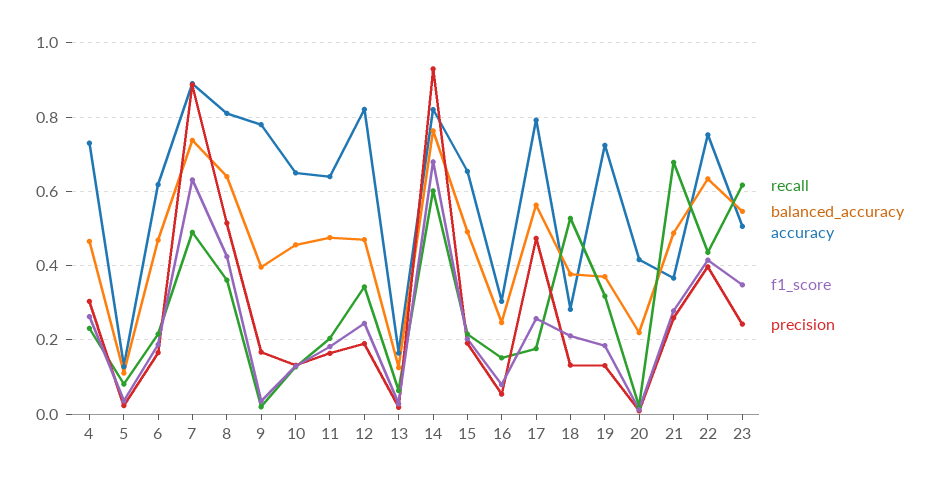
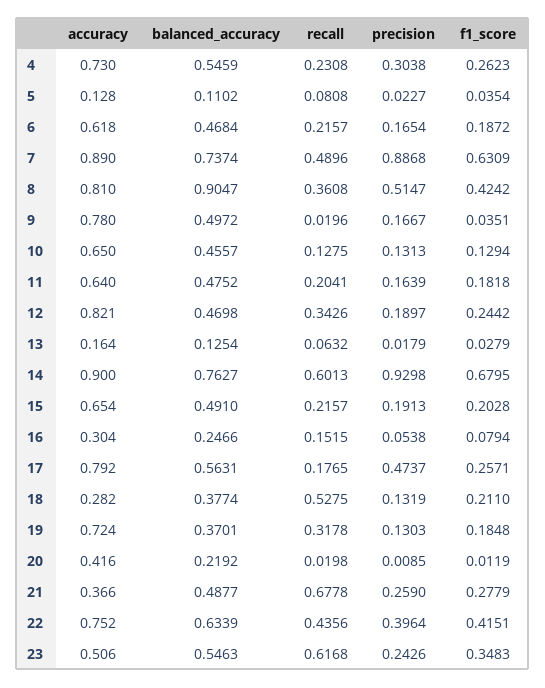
balanced_accuracy, 4: 0.46 -> 0.5459
balanced_accuracy, 8: 0.64 -> 0.9047
balanced_accuracy, 9: 0.4 -> 0.4972
accuracy, 14: 0.82 -> 0.9

